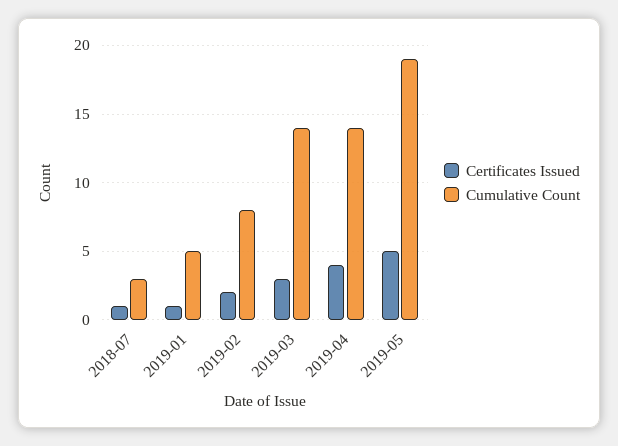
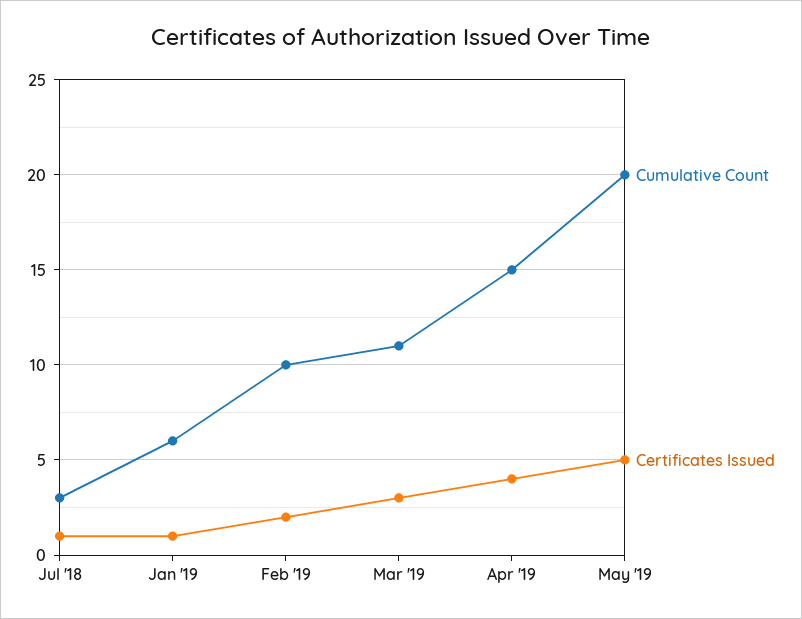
Cumulative Count, 2019-01: 5 -> 6
Cumulative Count, 2019-02: 8 -> 10
Cumulative Count, 2019-03: 14 -> 11
Cumulative Count, 2019-04: 14 -> 15
Cumulative Count, 2019-05: 19 -> 20

